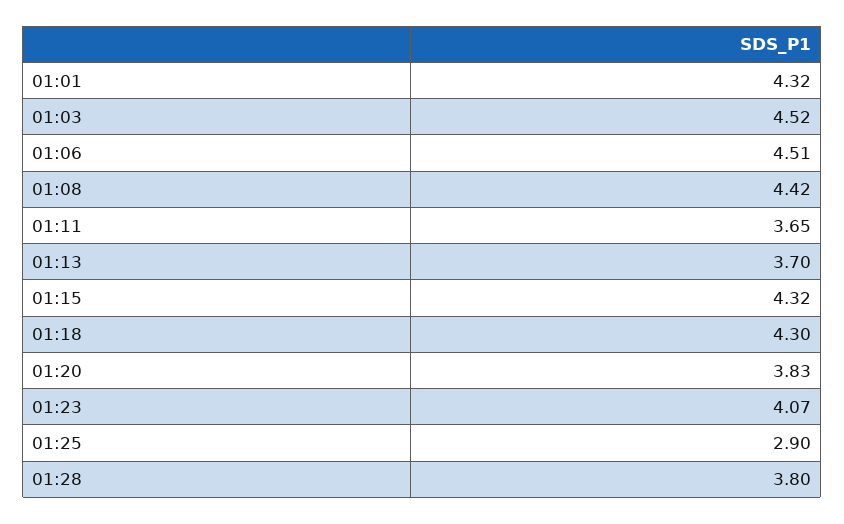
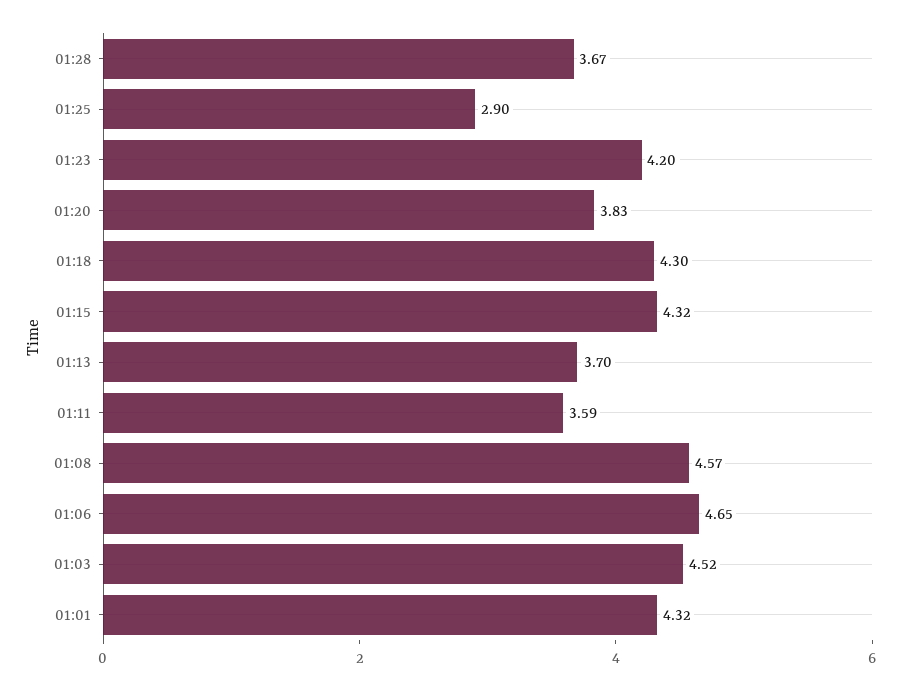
01:06: 4.51 -> 4.65
01:08: 4.42 -> 4.57
01:11: 3.65 -> 3.59
01:23: 4.07 -> 4.2
01:28: 3.8 -> 3.67

